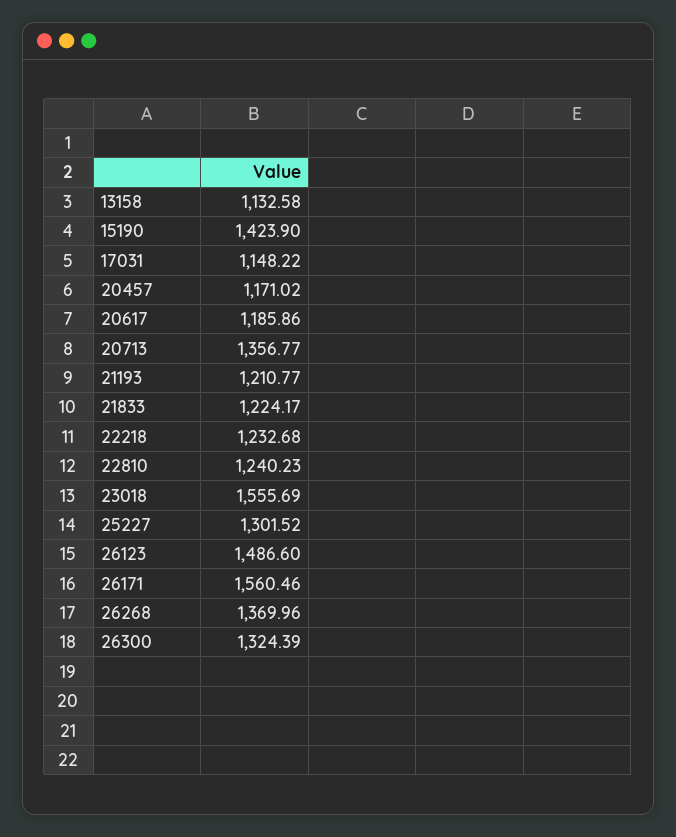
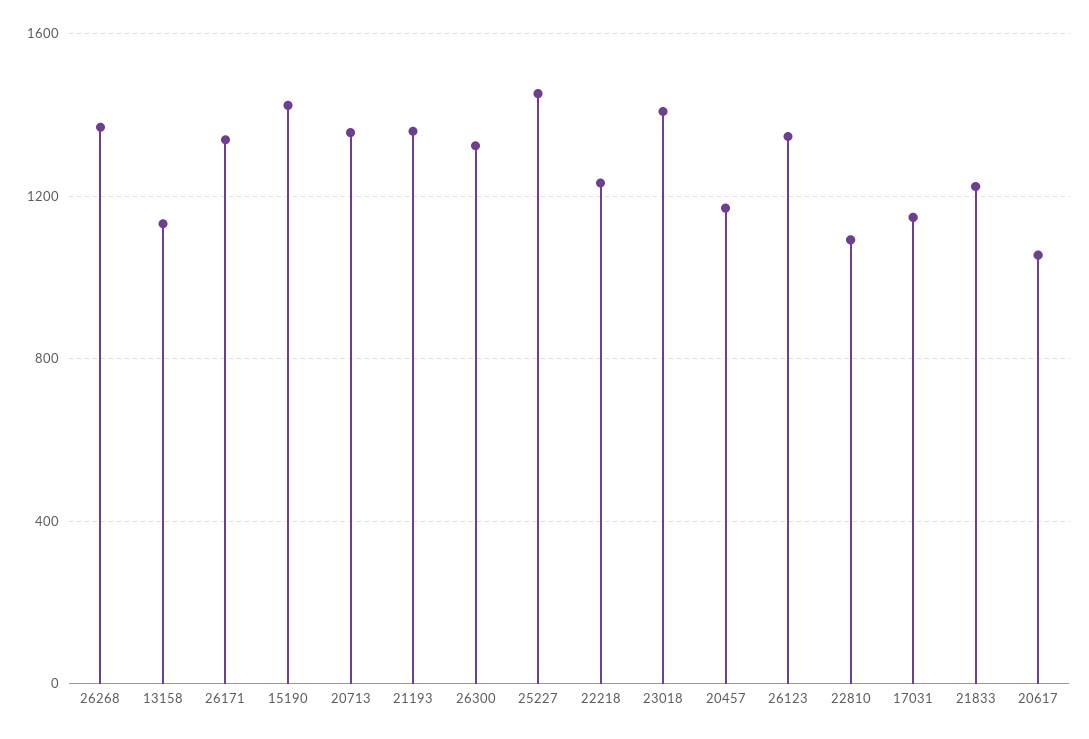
20617: 1185.86 -> 1050
21193: 1210.77 -> 1350
22810: 1240.23 -> 1100
23018: 1555.69 -> 1400
25227: 1301.52 -> 1450
26123: 1486.6 -> 1350
26171: 1560.46 -> 1350

